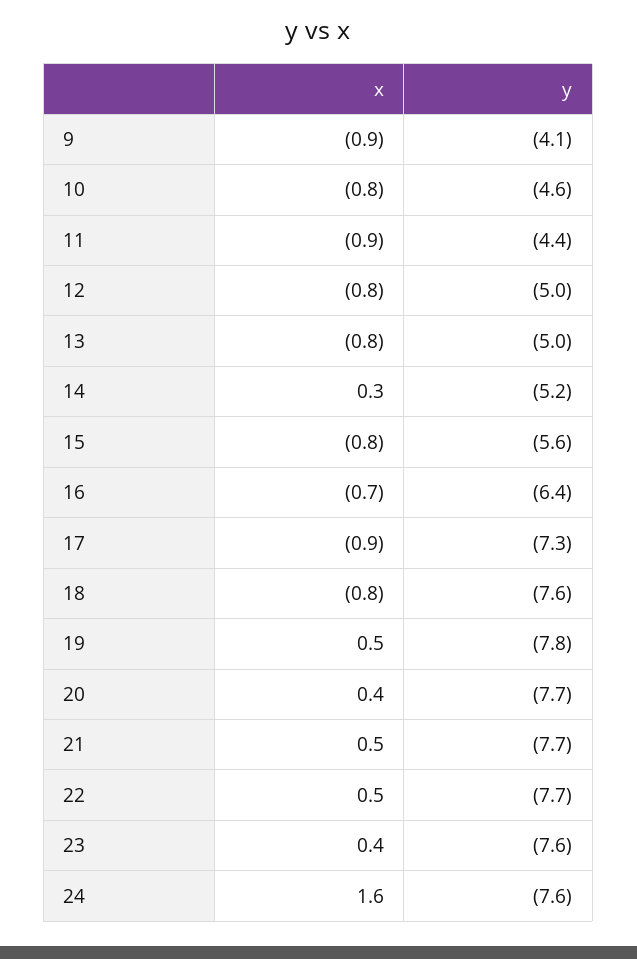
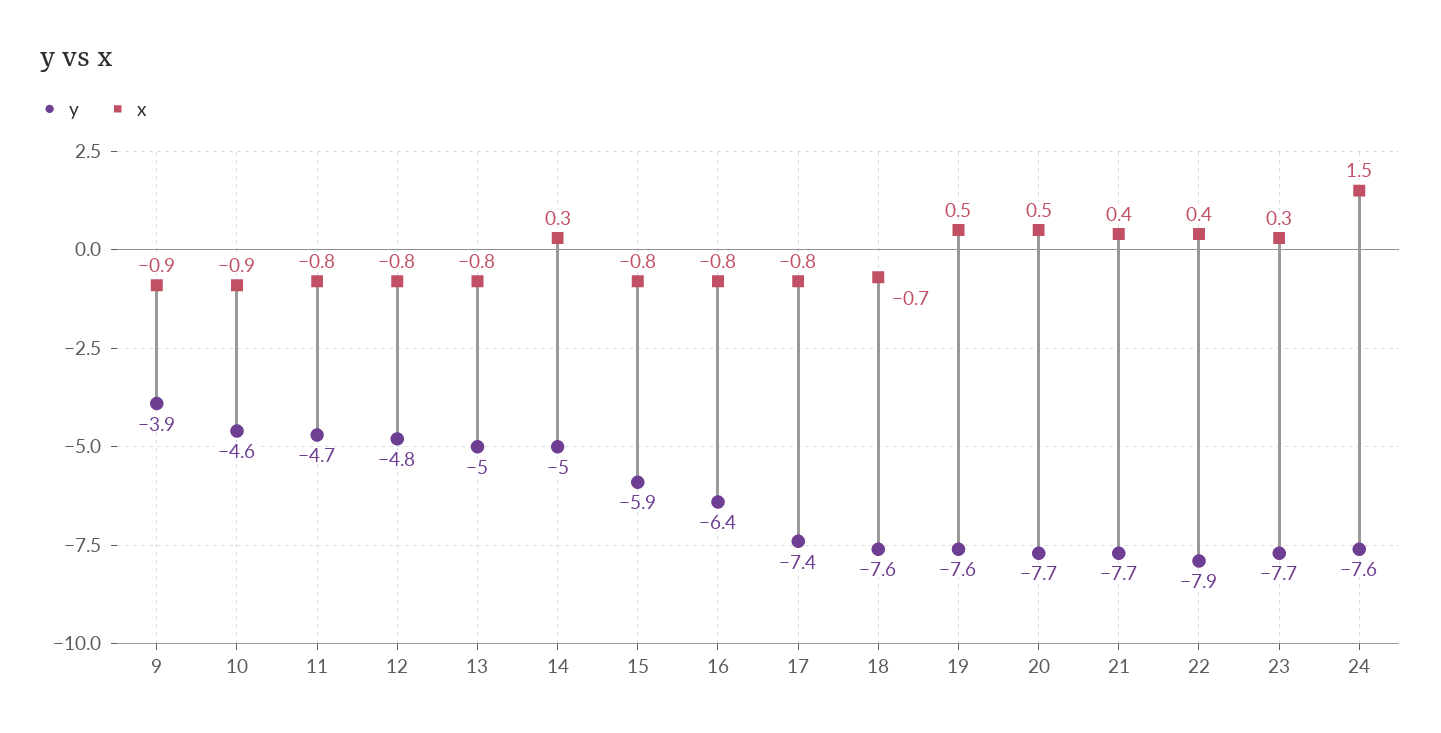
y, 9: -4.1 -> -3.9
x, 10: -0.8 -> -0.9
x, 11: -0.9 -> -0.8
y, 11: -4.4 -> -4.7
y, 12: -5 -> -4.8
y, 14: -5.2 -> -5
y, 15: -5.6 -> -5.9
x, 16: -0.7 -> -0.8
x, 17: -0.9 -> -0.8
y, 17: -7.3 -> -7.4
x, 18: -0.8 -> -0.7
y, 19: -7.8 -> -7.6
x, 20: 0.4 -> 0.5
x, 21: 0.5 -> 0.4
x, 22: 0.5 -> 0.4
y, 22: -7.7 -> -7.9
x, 23: 0.4 -> 0.3
y, 23: -7.6 -> -7.7
x, 24: 1.6 -> 1.5

